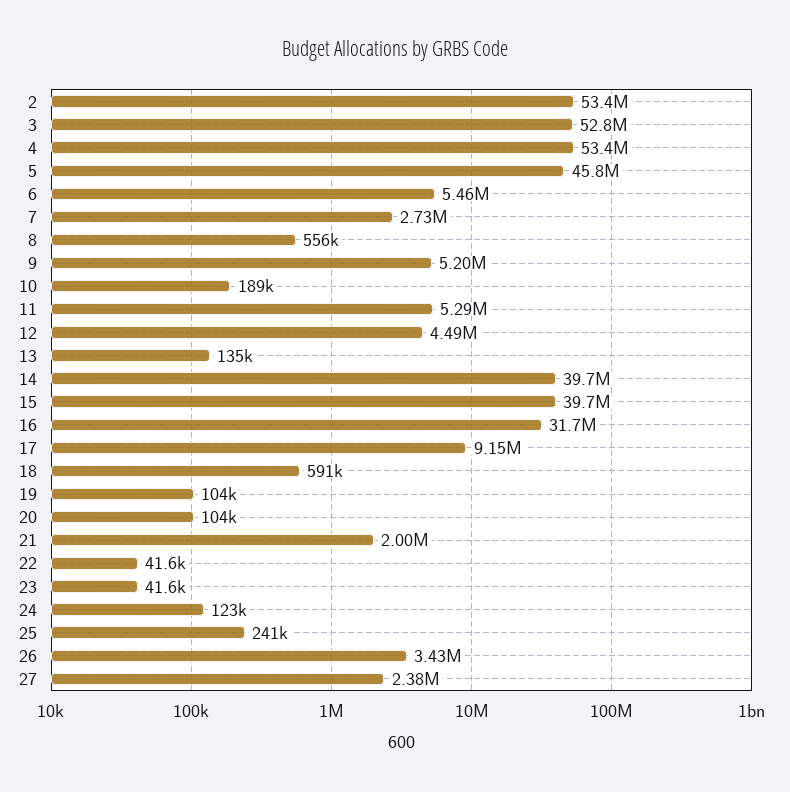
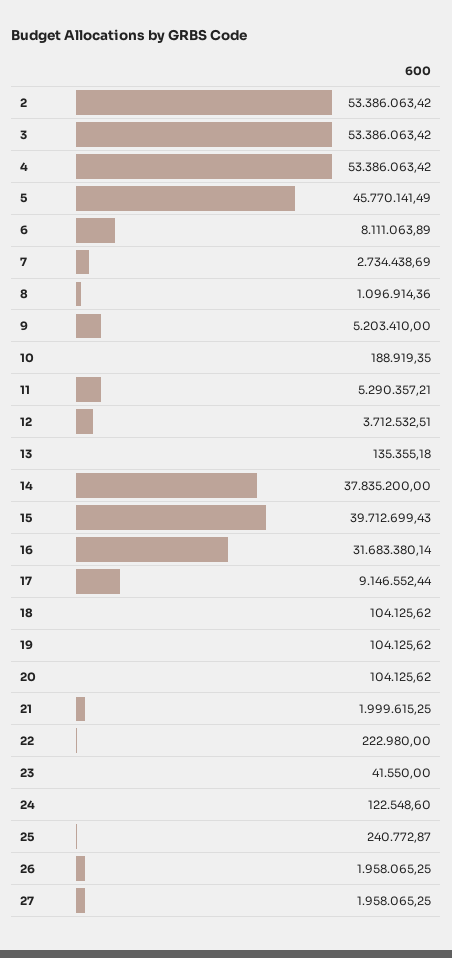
3: 52800000 -> 53386063.42
6: 5460000 -> 8111063.89
8: 556000 -> 1096914.36
12: 4490000 -> 3712532.51
14: 39700000 -> 37835200
18: 591000 -> 104125.62
22: 41600 -> 222980
26: 3430000 -> 1958065.25
27: 2380000 -> 1958065.25

